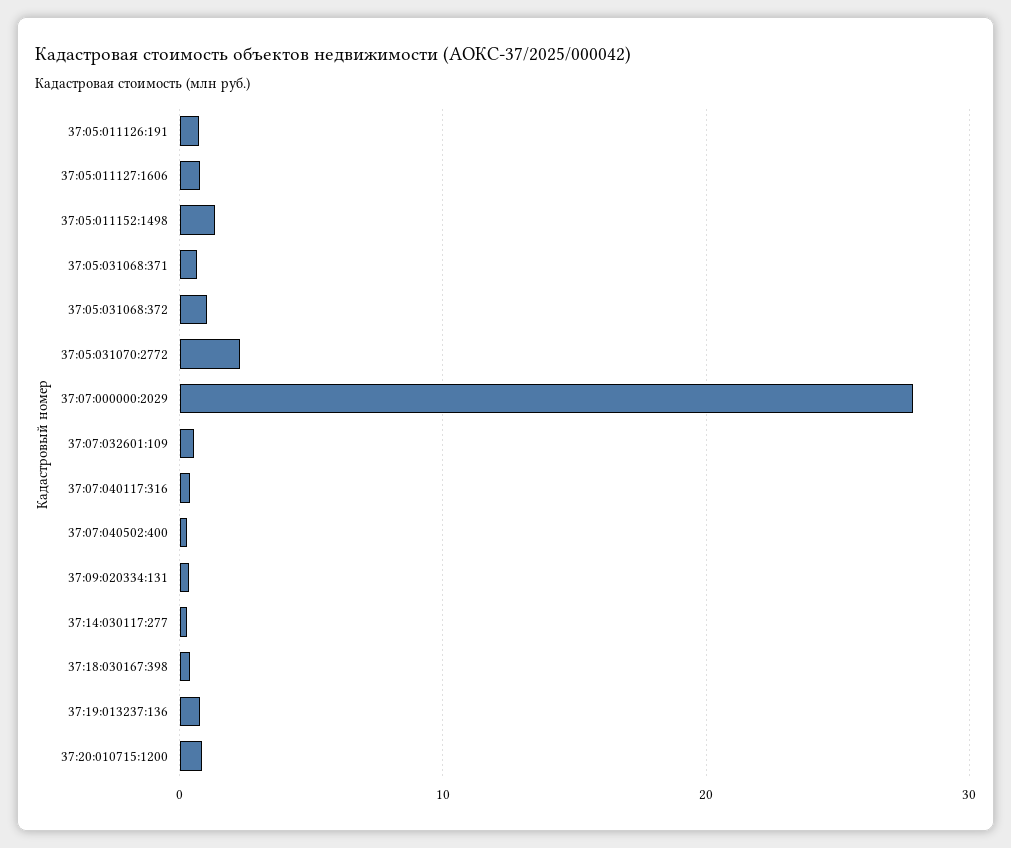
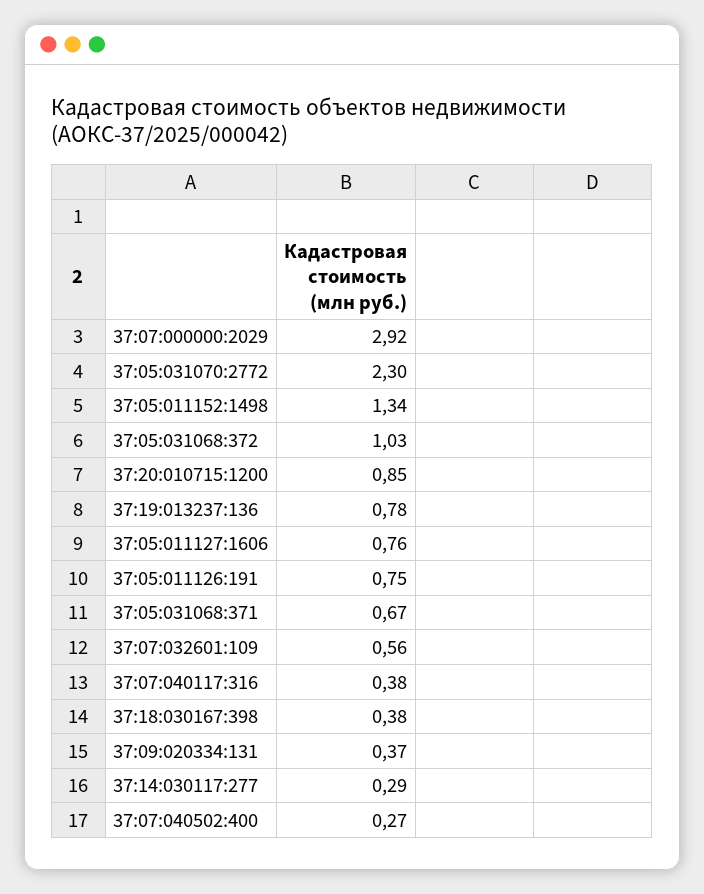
37:07:000000:2029: 28 -> 2.92

